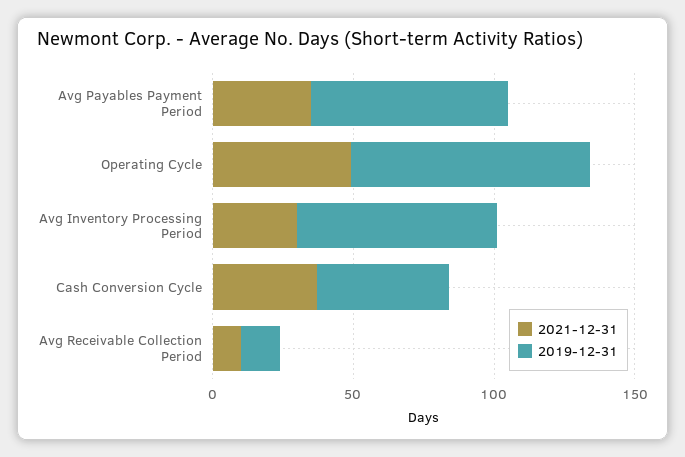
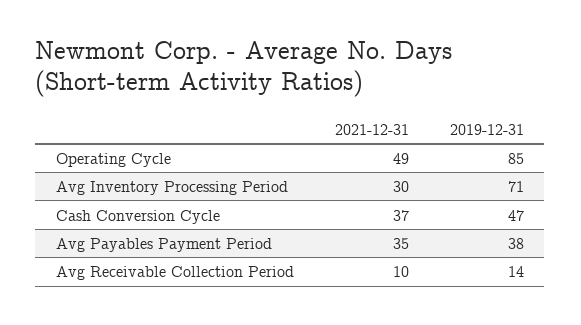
2019-12-31, Avg Payables Payment Period: 70 -> 38

